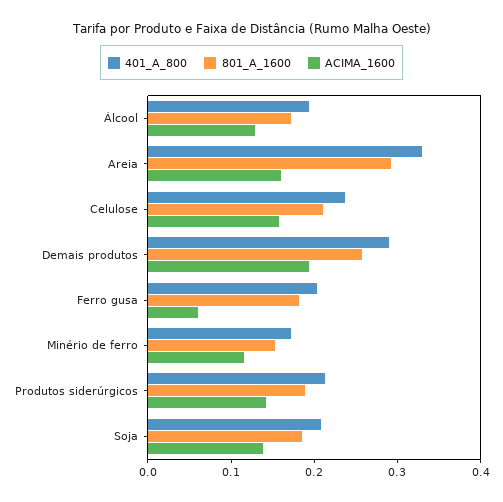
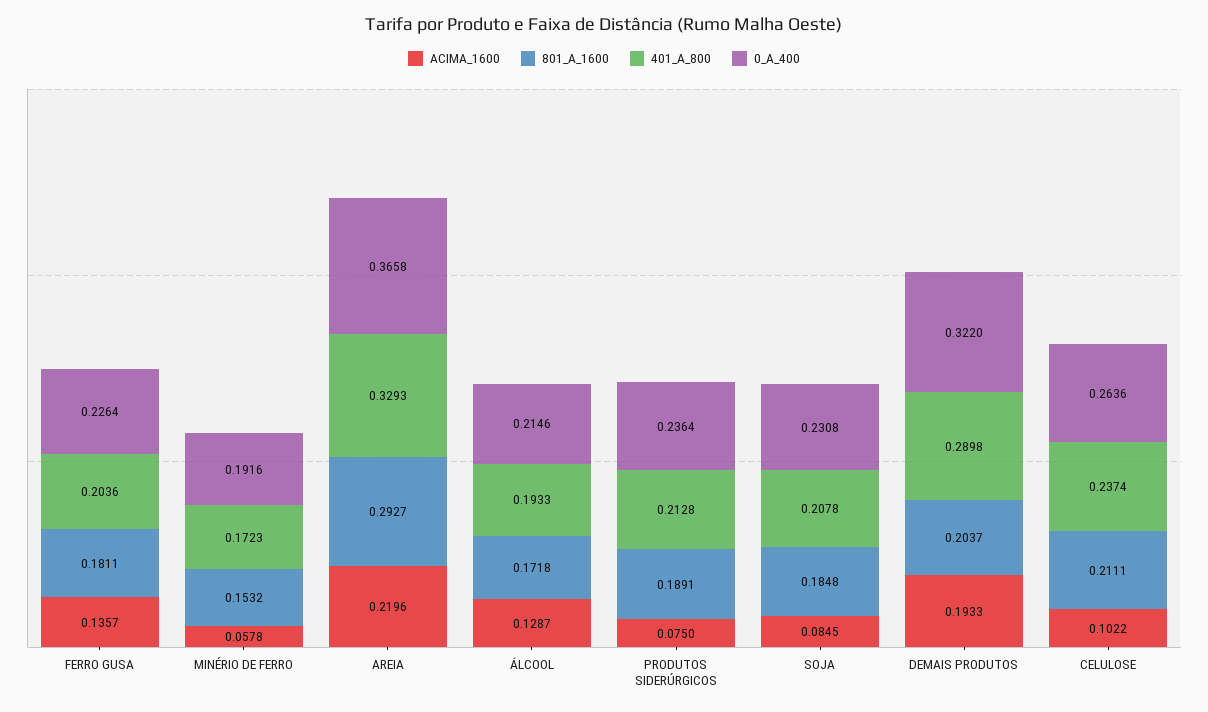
ACIMA_1600, Areia: 0.16 -> 0.2196
ACIMA_1600, Celulose: 0.16 -> 0.1022
801_A_1600, Demais produtos: 0.26 -> 0.2037
ACIMA_1600, Ferro gusa: 0.06 -> 0.1357
ACIMA_1600, Minério de ferro: 0.12 -> 0.0578
ACIMA_1600, Produtos siderúrgicos: 0.14 -> 0.075
ACIMA_1600, Soja: 0.14 -> 0.0845
0_A_400, Ferro gusa: none -> 0.2264
0_A_400, Minério de ferro: none -> 0.1916
0_A_400, Areia: none -> 0.3658
0_A_400, Álcool: none -> 0.2146
0_A_400, Produtos siderúrgicos: none -> 0.2364
0_A_400, Soja: none -> 0.2308
0_A_400, Demais produtos: none -> 0.322
0_A_400, Celulose: none -> 0.2636

